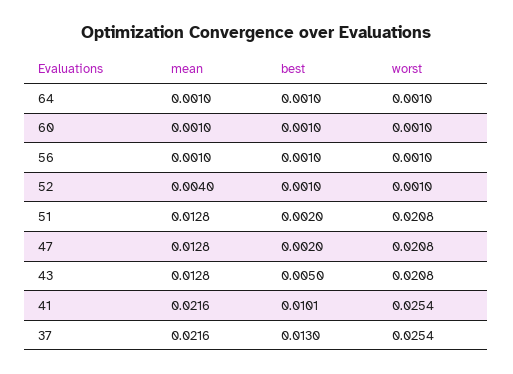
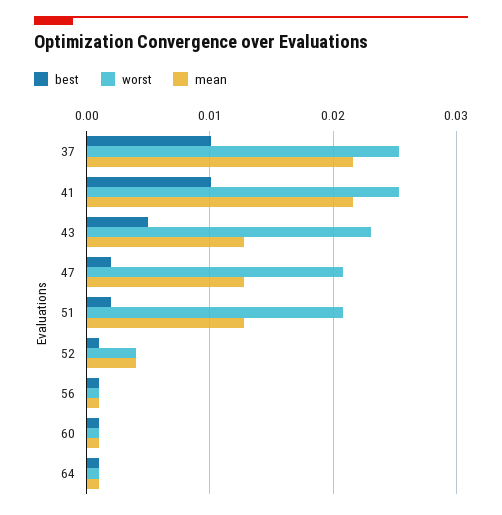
worst, 52: 0.001 -> 0.004
worst, 43: 0.0208 -> 0.023
best, 37: 0.013 -> 0.01

